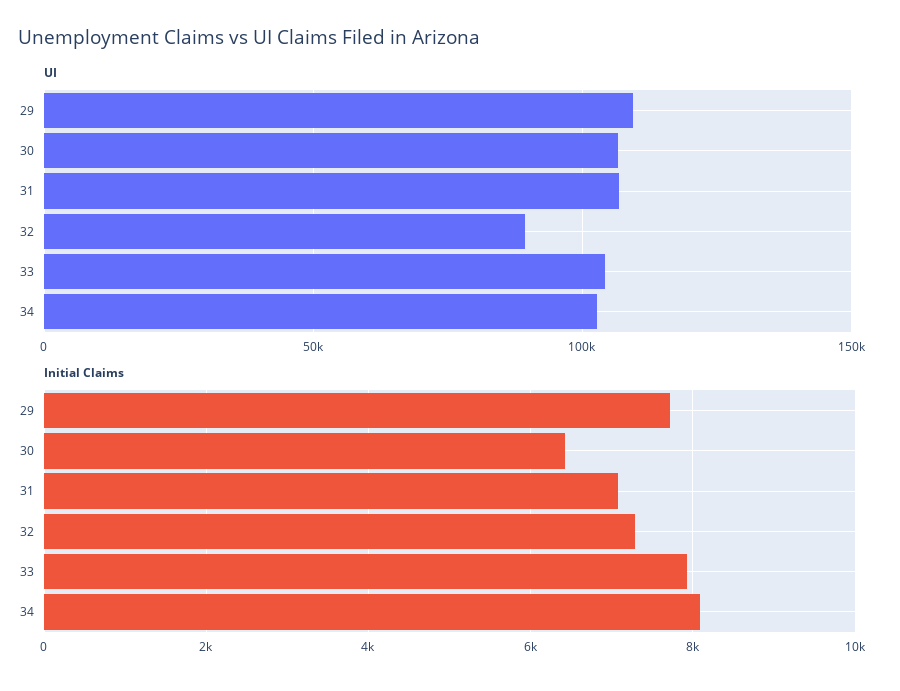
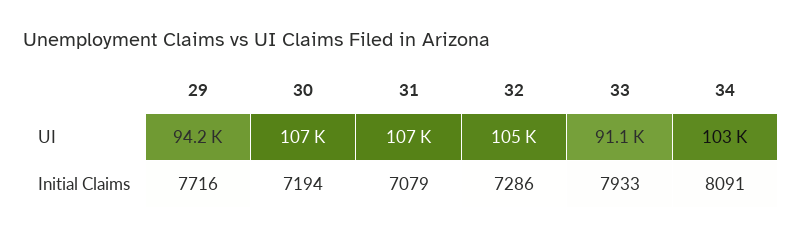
UI, 29: 110000 -> 94200
UI, 32: 90000 -> 105000
UI, 33: 105000 -> 91100
Initial Claims, 30: 6400 -> 7194

